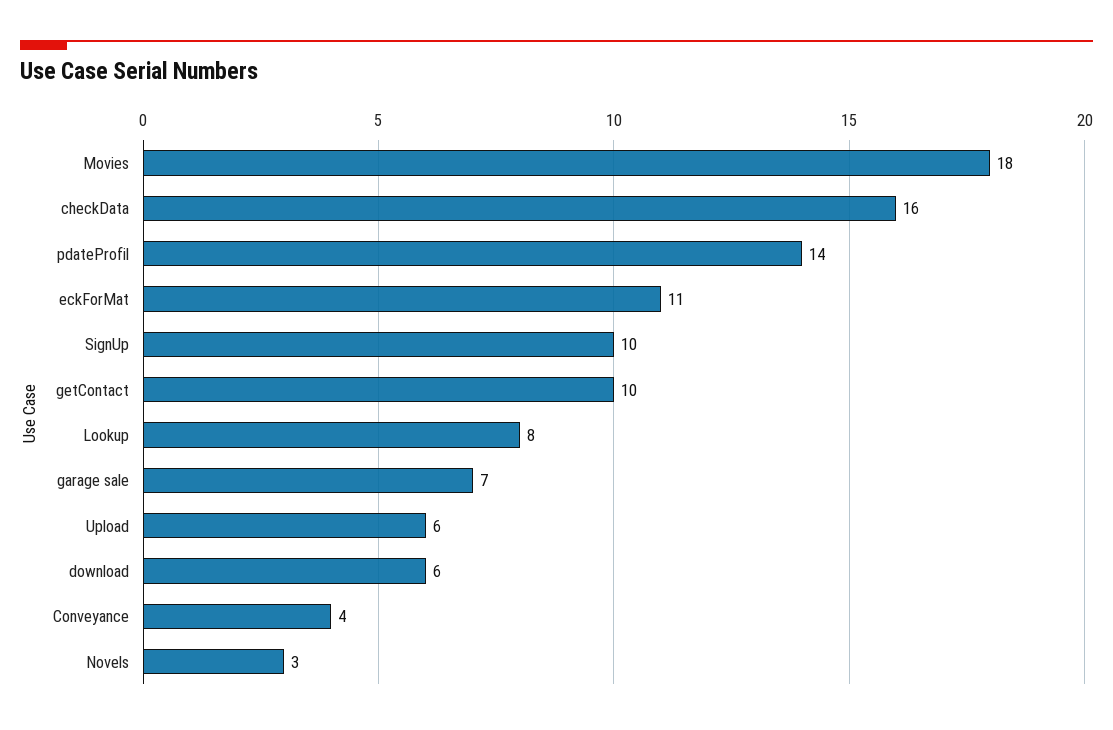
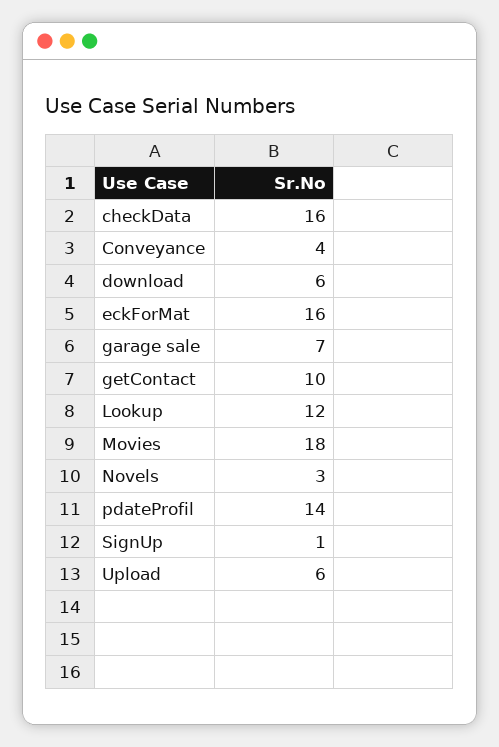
eckForMat: 11 -> 16
SignUp: 10 -> 1
Lookup: 8 -> 12

